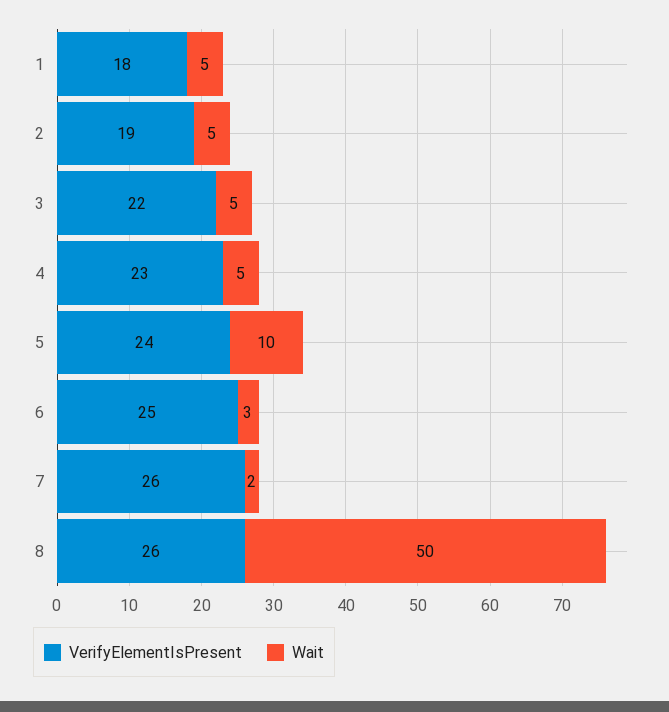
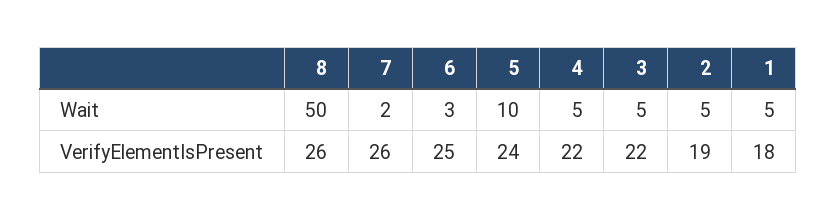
VerifyElementIsPresent, 4: 23 -> 22

